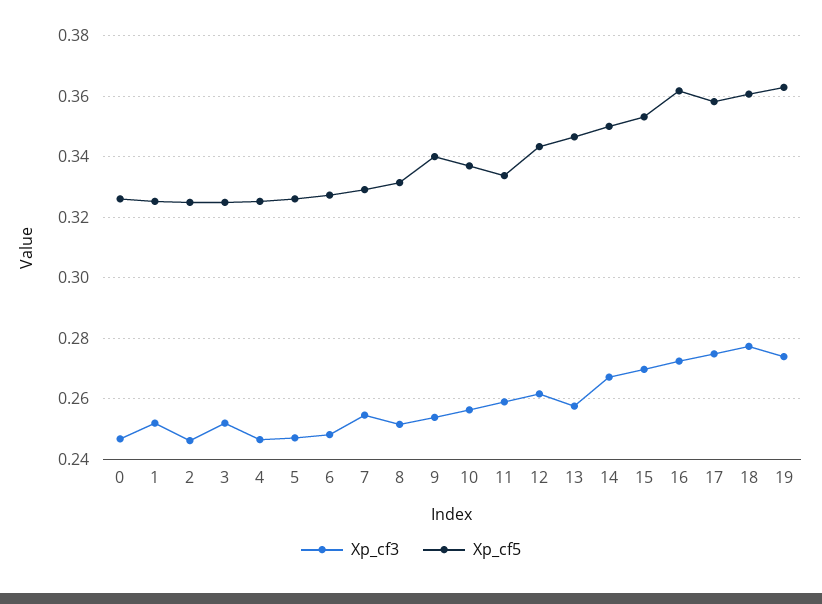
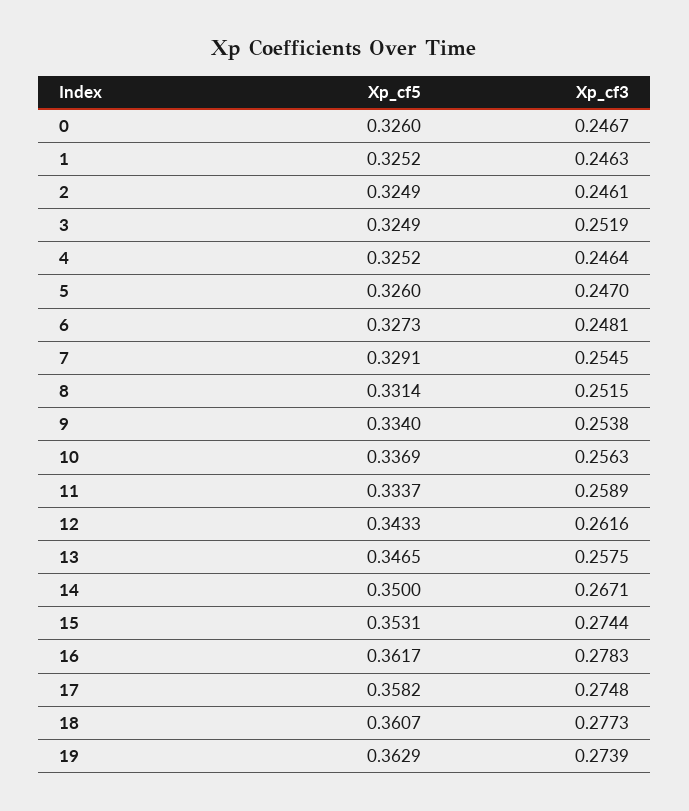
Xp_cf3, 1: 0.252 -> 0.2463
Xp_cf5, 9: 0.34 -> 0.334
Xp_cf3, 15: 0.27 -> 0.2744
Xp_cf3, 16: 0.272 -> 0.2783

